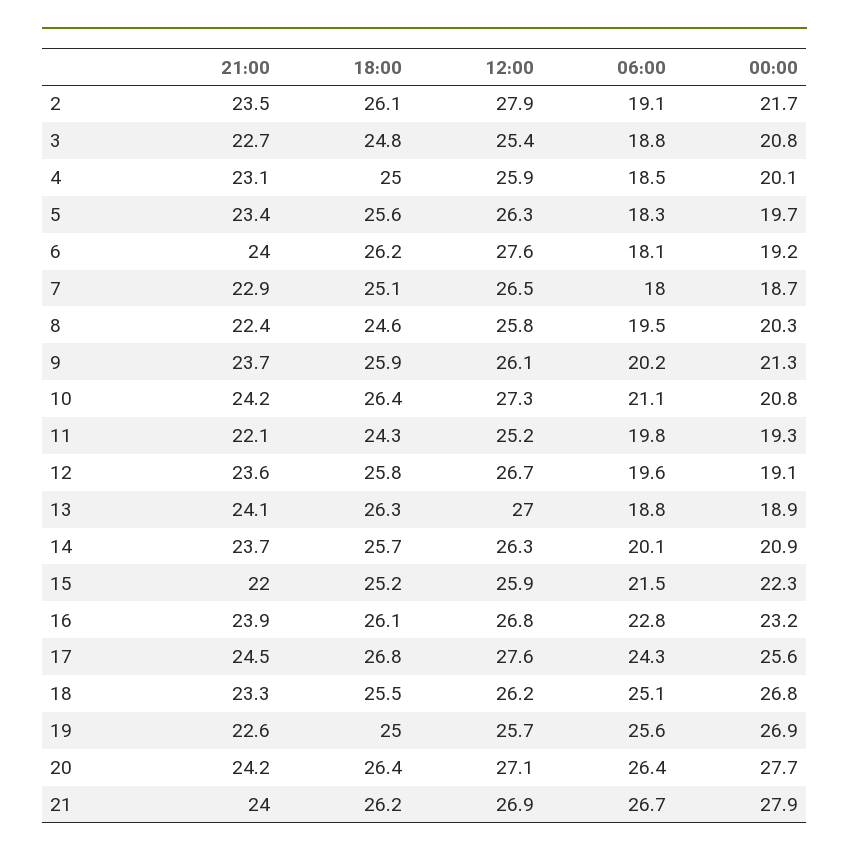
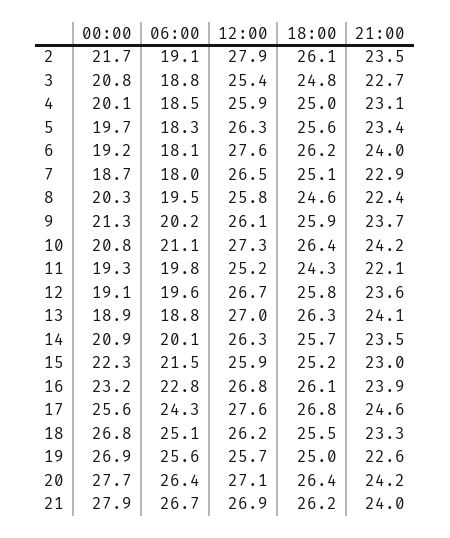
21:00, 14: 23.7 -> 23.5
21:00, 15: 22 -> 23
21:00, 17: 24.5 -> 24.6

